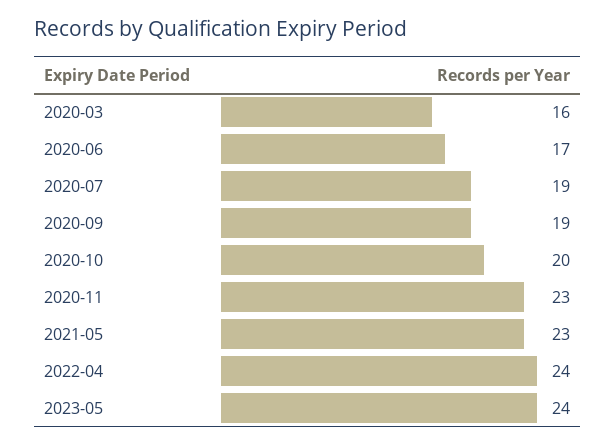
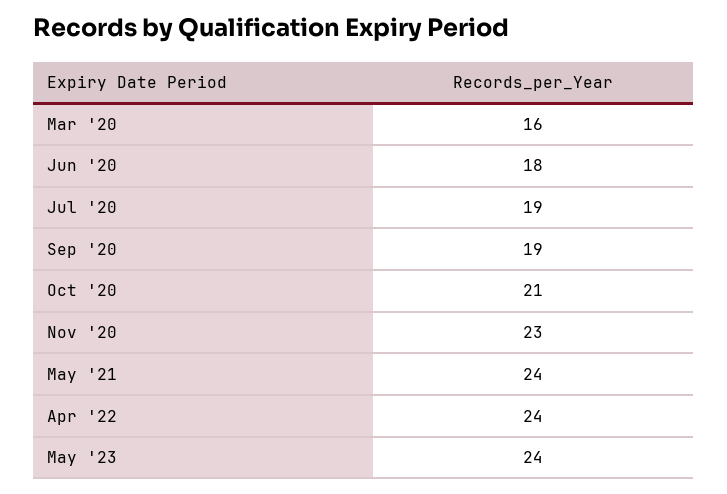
2020-06: 17 -> 18
2020-10: 20 -> 21
2021-05: 23 -> 24

